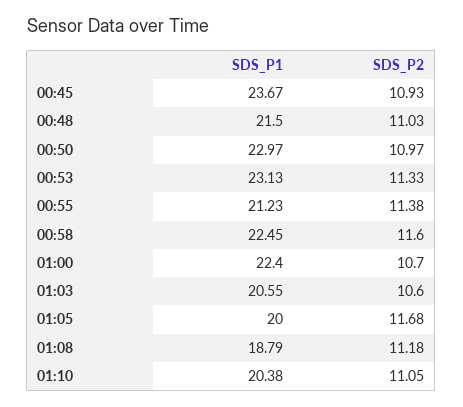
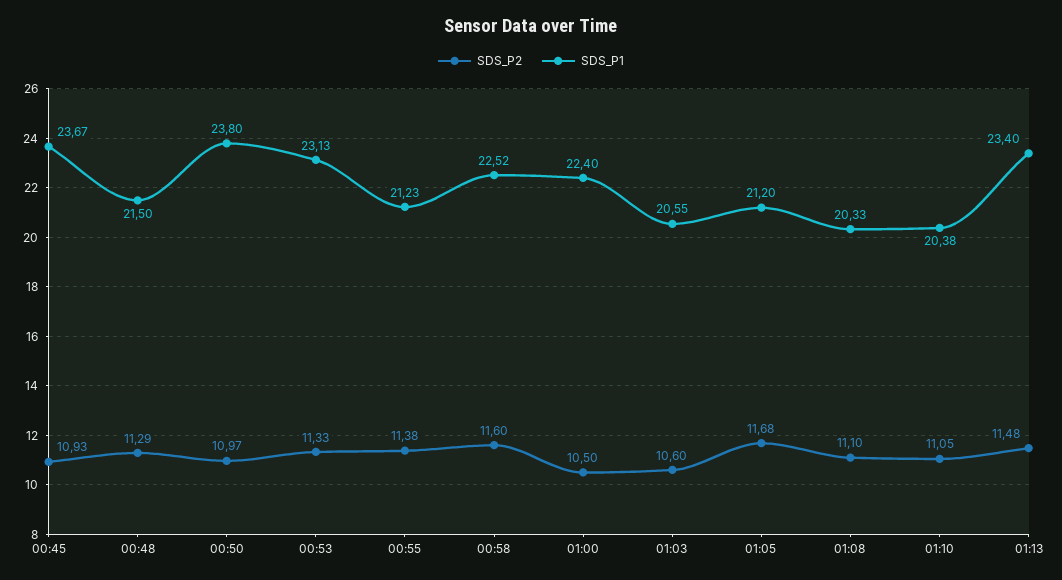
SDS_P2, 00:48: 11.03 -> 11.29
SDS_P1, 00:50: 22.97 -> 23.8
SDS_P1, 00:58: 22.45 -> 22.52
SDS_P2, 01:00: 10.7 -> 10.5
SDS_P1, 01:05: 20 -> 21.2
SDS_P1, 01:08: 18.79 -> 20.33
SDS_P2, 01:08: 11.18 -> 11.1
SDS_P2, 01:13: none -> 11.48
SDS_P1, 01:13: none -> 23.4

